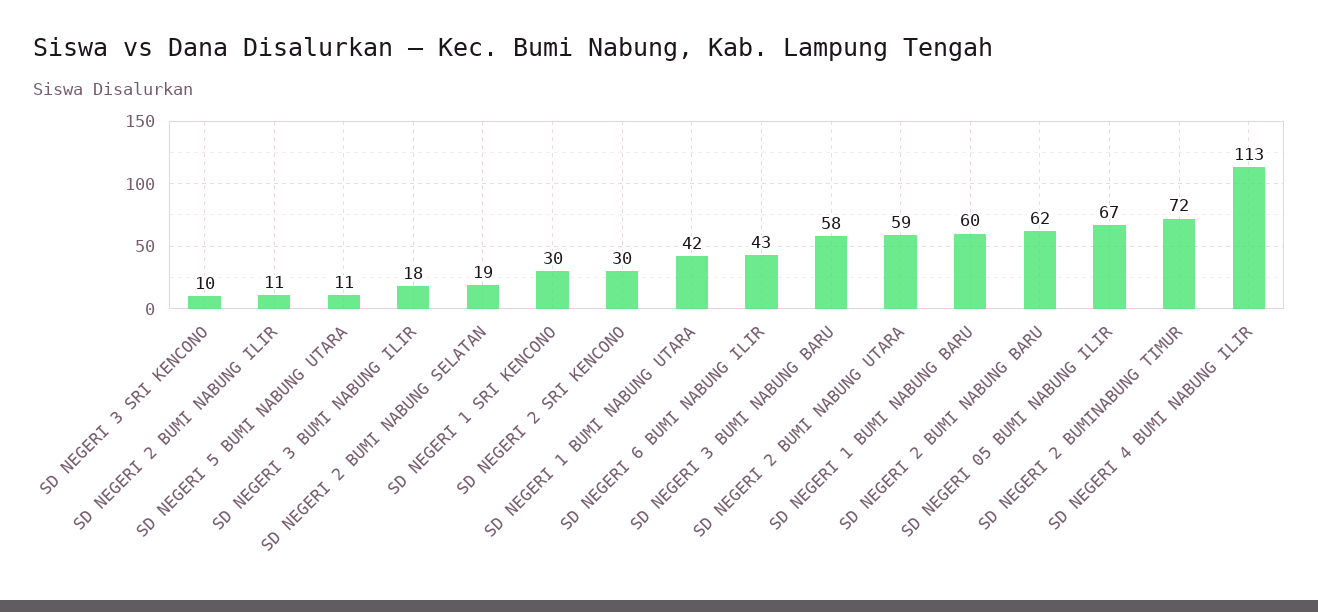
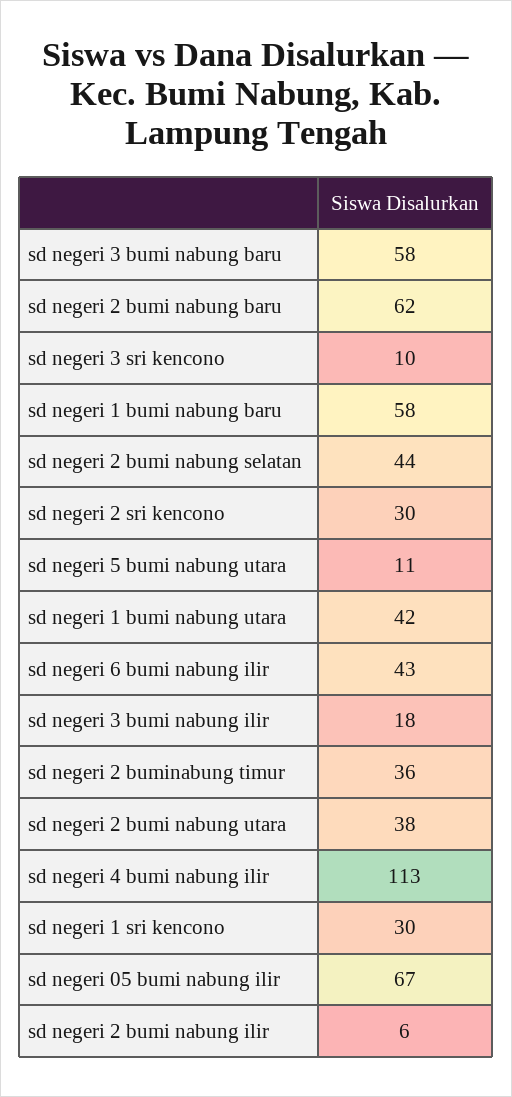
SD NEGERI 2 BUMI NABUNG ILIR: 11 -> 6
SD NEGERI 2 BUMI NABUNG SELATAN: 19 -> 44
SD NEGERI 2 BUMI NABUNG UTARA: 59 -> 38
SD NEGERI 1 BUMI NABUNG BARU: 60 -> 58
SD NEGERI 2 BUMINABUNG TIMUR: 72 -> 36

